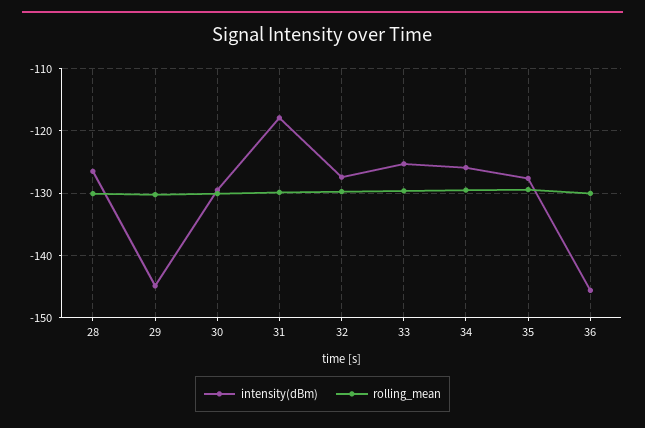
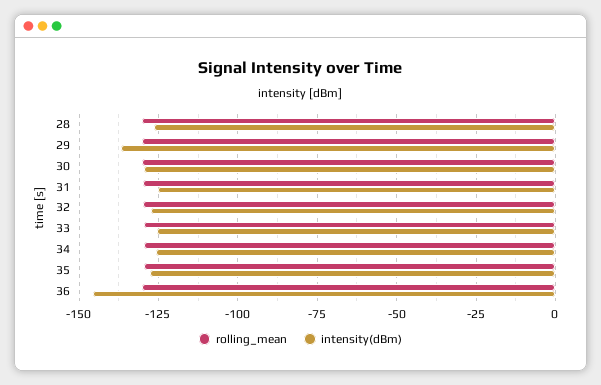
intensity(dBm), 29: -145 -> -137.5
intensity(dBm), 31: -118 -> -125

